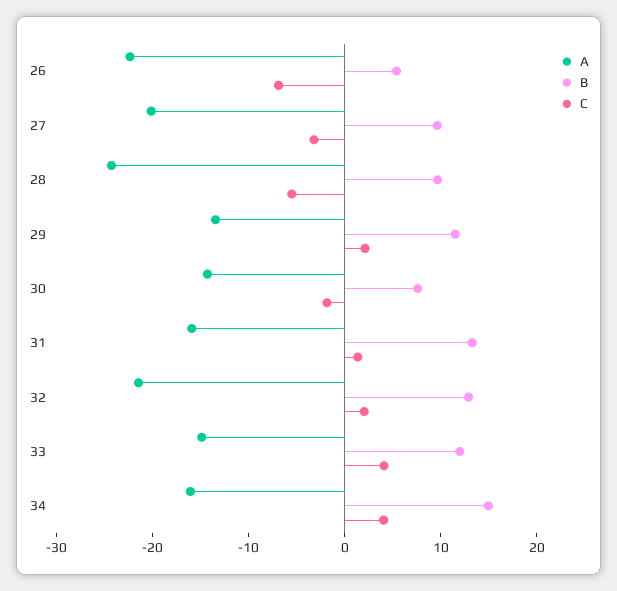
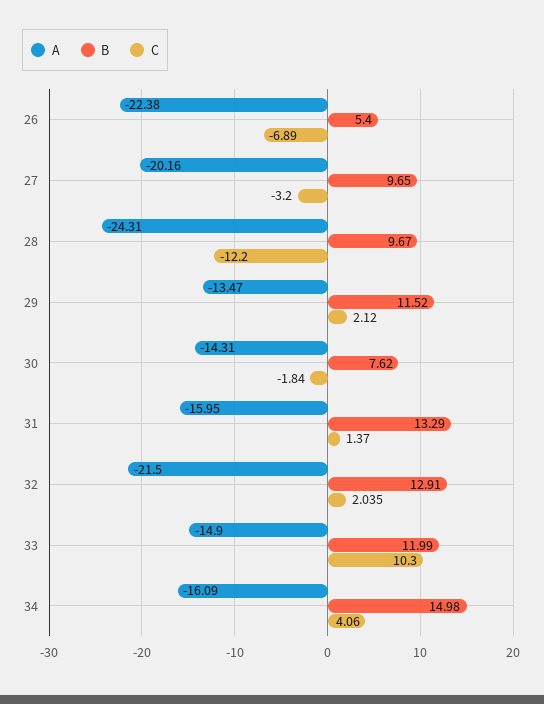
C, 28: -6 -> -12.2
C, 33: 4 -> 10.3

